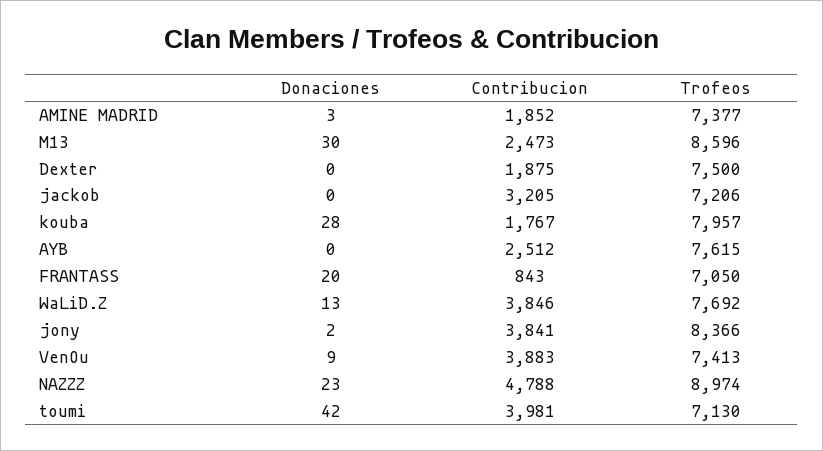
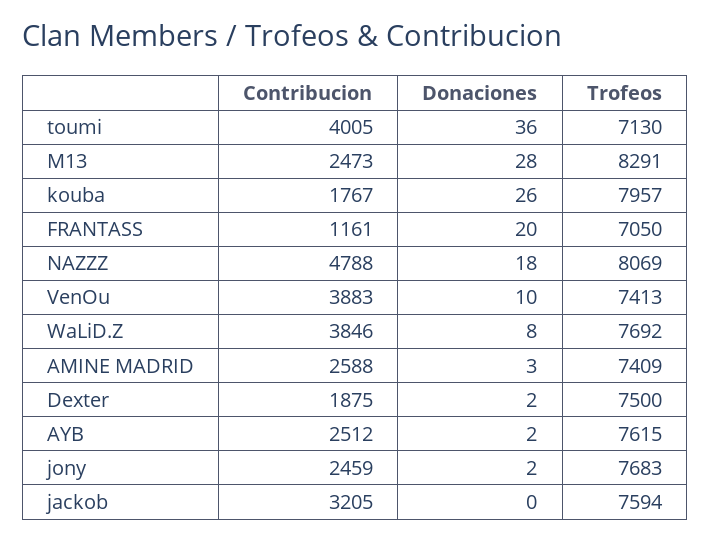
Contribucion, AMINE MADRID: 1852 -> 2588
Trofeos, AMINE MADRID: 7377 -> 7409
Donaciones, M13: 30 -> 28
Trofeos, M13: 8596 -> 8291
Donaciones, Dexter: 0 -> 2
Trofeos, jackob: 7206 -> 7594
Donaciones, kouba: 28 -> 26
Donaciones, AYB: 0 -> 2
Contribucion, FRANTASS: 843 -> 1161
Donaciones, WaLiD.Z: 13 -> 8
Contribucion, jony: 3841 -> 2459
Trofeos, jony: 8366 -> 7683
Donaciones, VenOu: 9 -> 10
Donaciones, NAZZZ: 23 -> 18
Trofeos, NAZZZ: 8974 -> 8069
Donaciones, toumi: 42 -> 36
Contribucion, toumi: 3981 -> 4005

